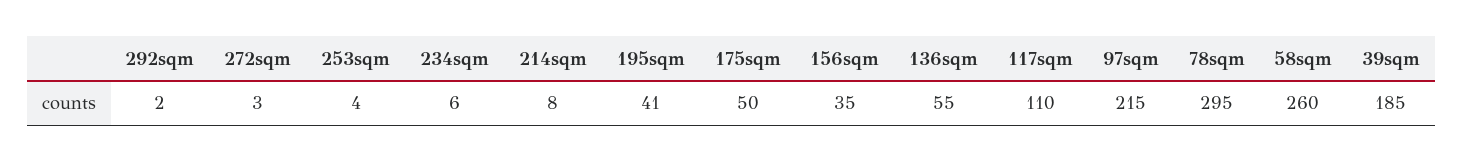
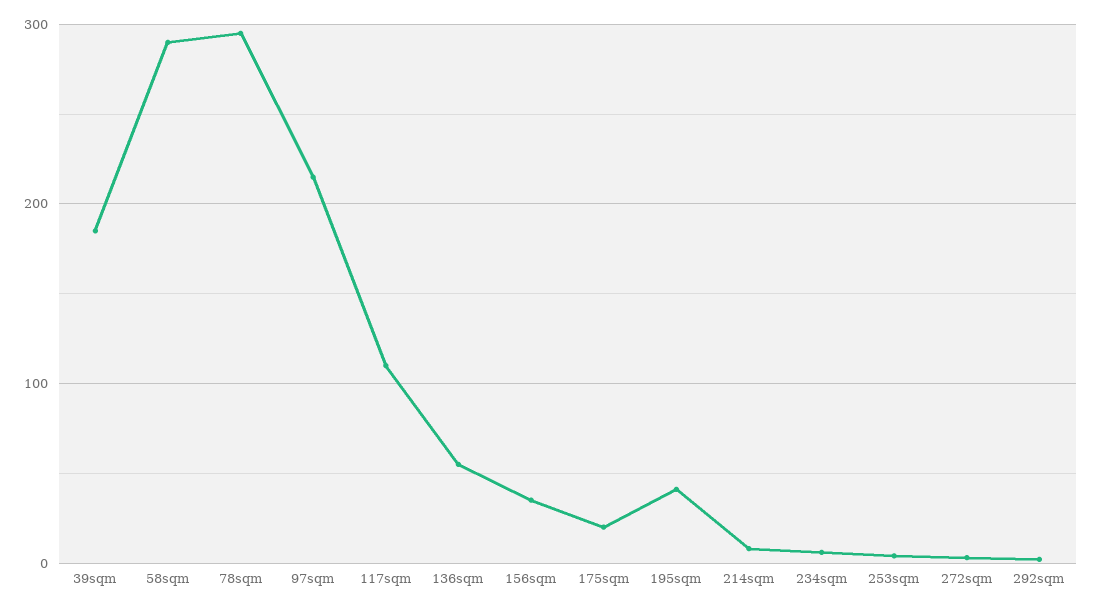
175sqm: 50 -> 20
58sqm: 260 -> 290

